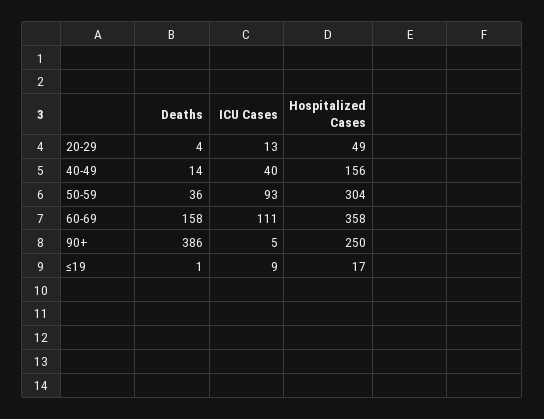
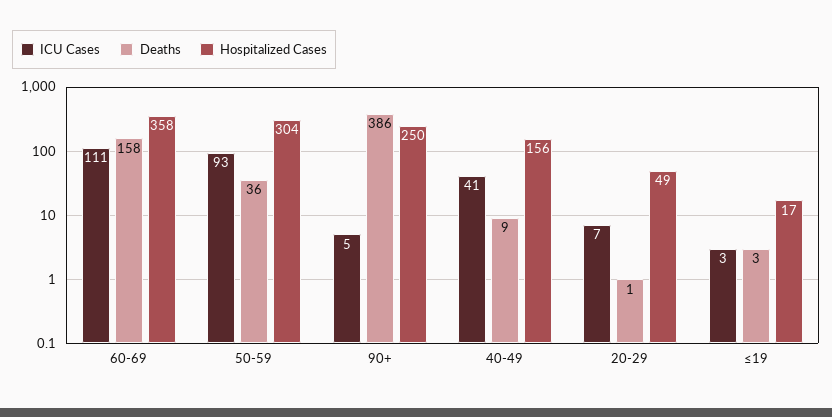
Deaths, 20-29: 4 -> 1
ICU Cases, 20-29: 13 -> 7
Deaths, 40-49: 14 -> 9
ICU Cases, 40-49: 40 -> 41
Deaths, ≤19: 1 -> 3
ICU Cases, ≤19: 9 -> 3

